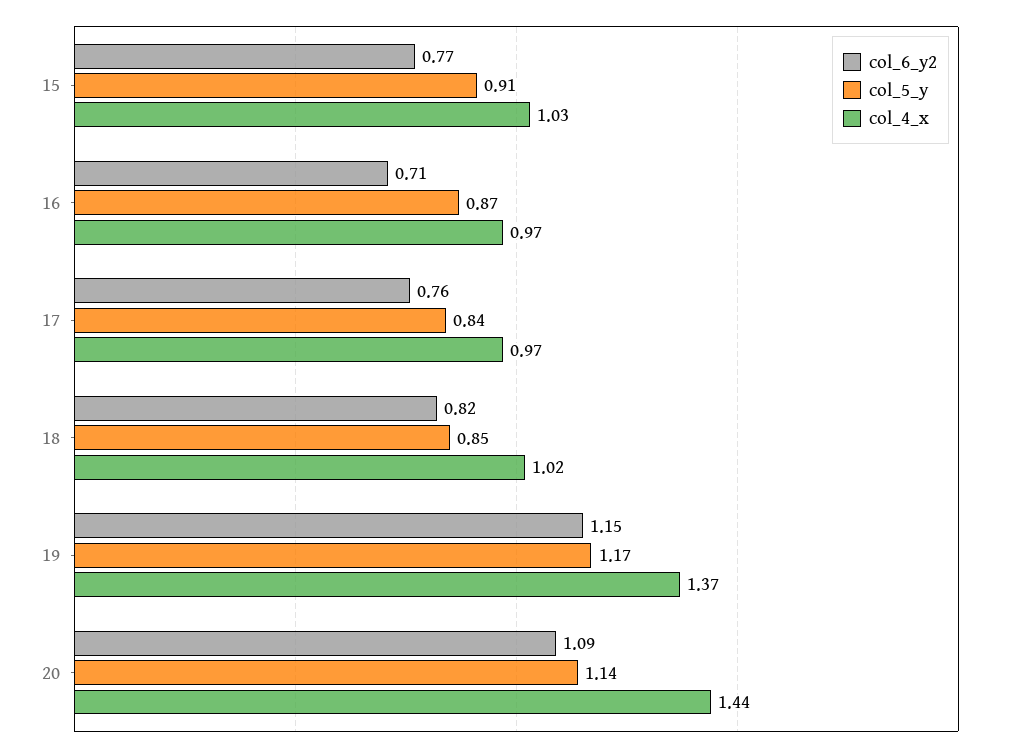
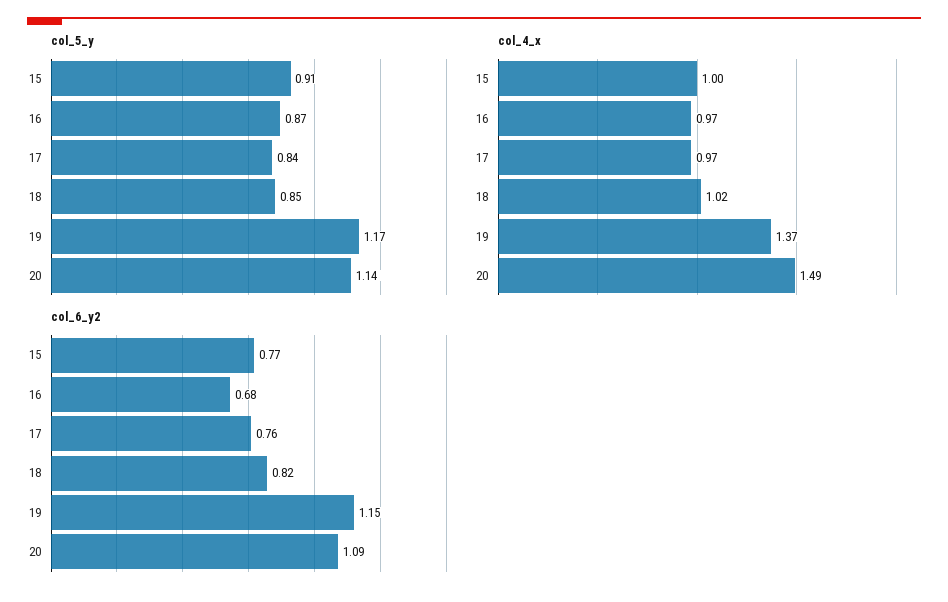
col_4_x, 15: 1.03 -> 1
col_6_y2, 16: 0.71 -> 0.68
col_4_x, 20: 1.44 -> 1.49

